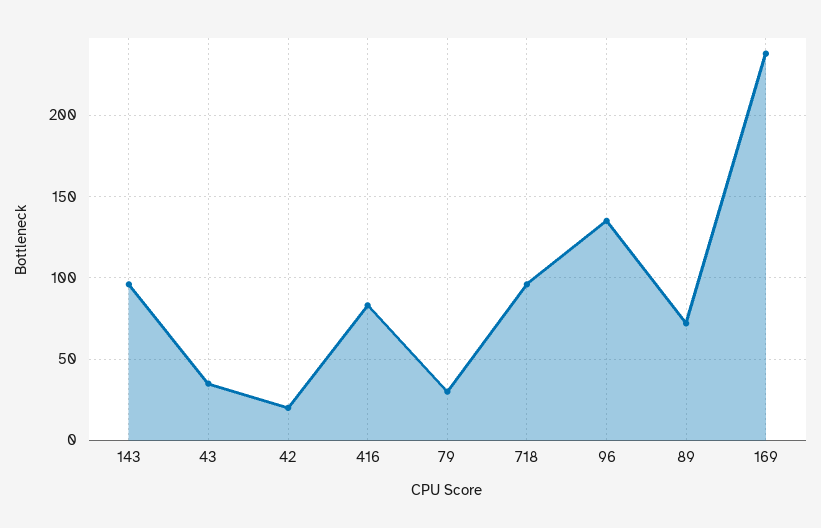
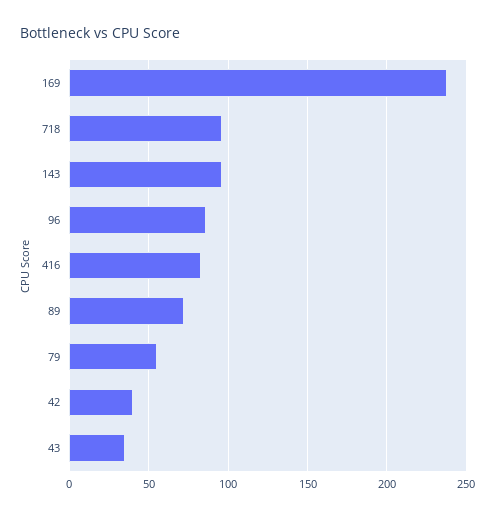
42: 20 -> 40
79: 30 -> 55
96: 135 -> 85

